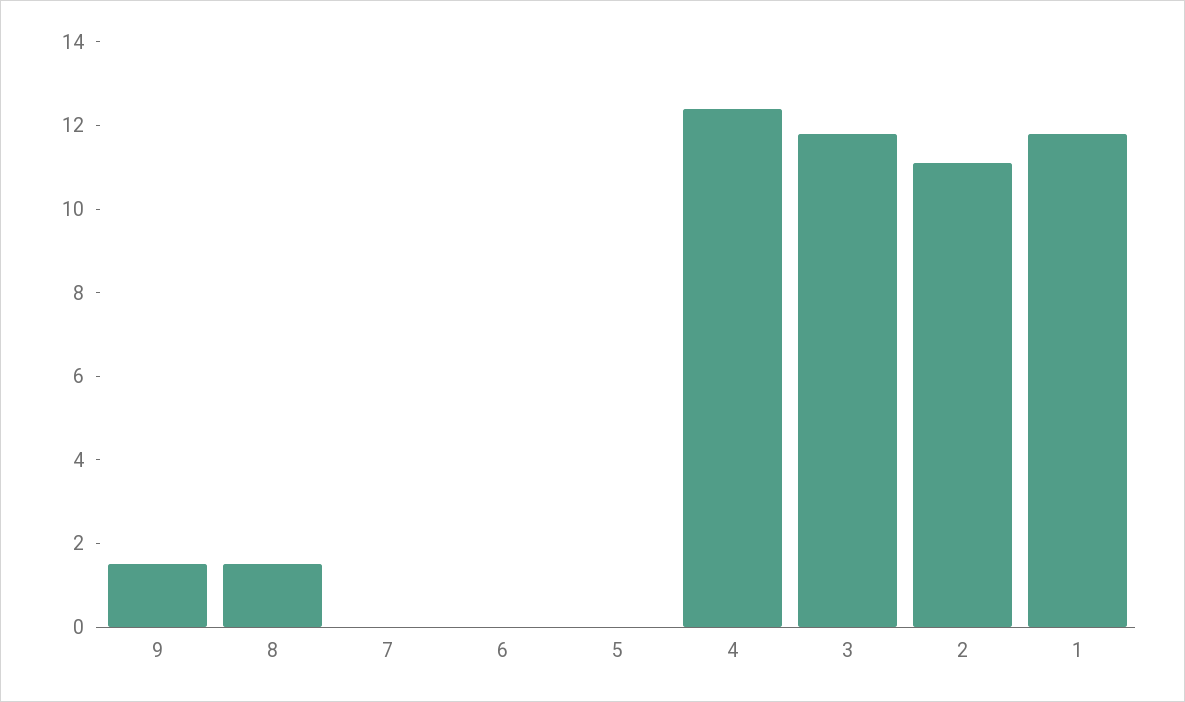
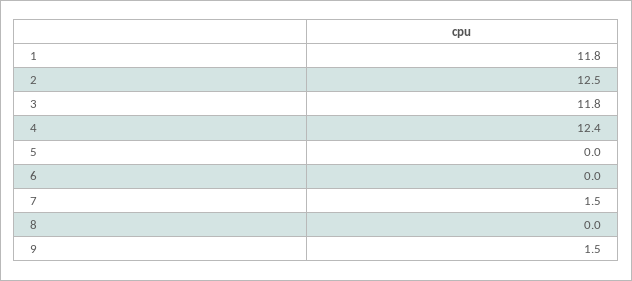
8: 1.5 -> 0
7: 0 -> 1.5
2: 11 -> 12.5

